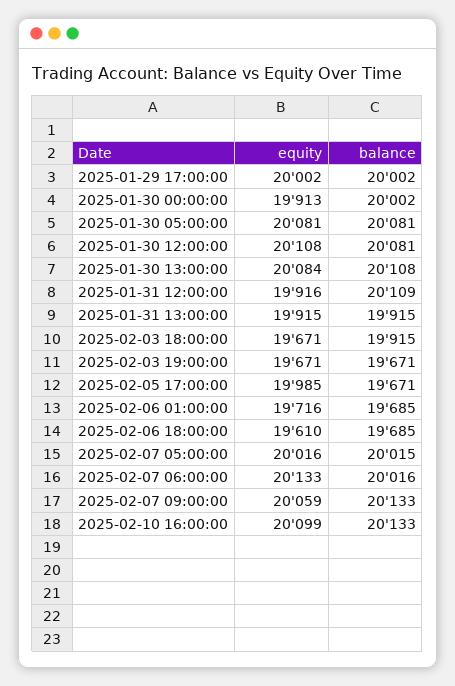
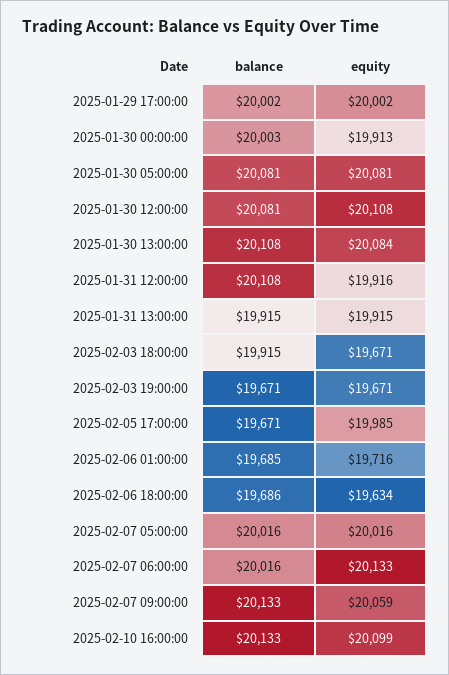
balance, 2025-01-30 00:00:00: 20002 -> 20003
balance, 2025-01-31 12:00:00: 20109 -> 20108
equity, 2025-02-06 18:00:00: 19610 -> 19634
balance, 2025-02-06 18:00:00: 19685 -> 19686
balance, 2025-02-07 05:00:00: 20015 -> 20016

